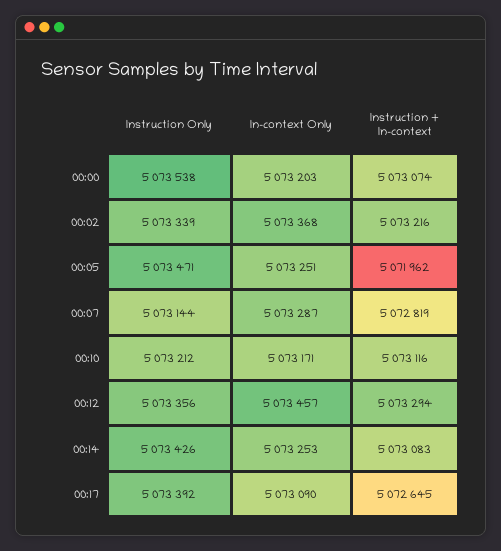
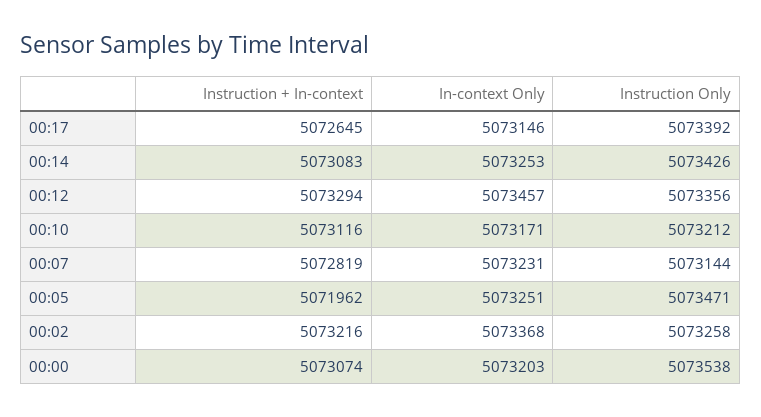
Instruction Only, 00:02: 5073339 -> 5073258
In-context Only, 00:07: 5073287 -> 5073231
In-context Only, 00:17: 5073090 -> 5073146

